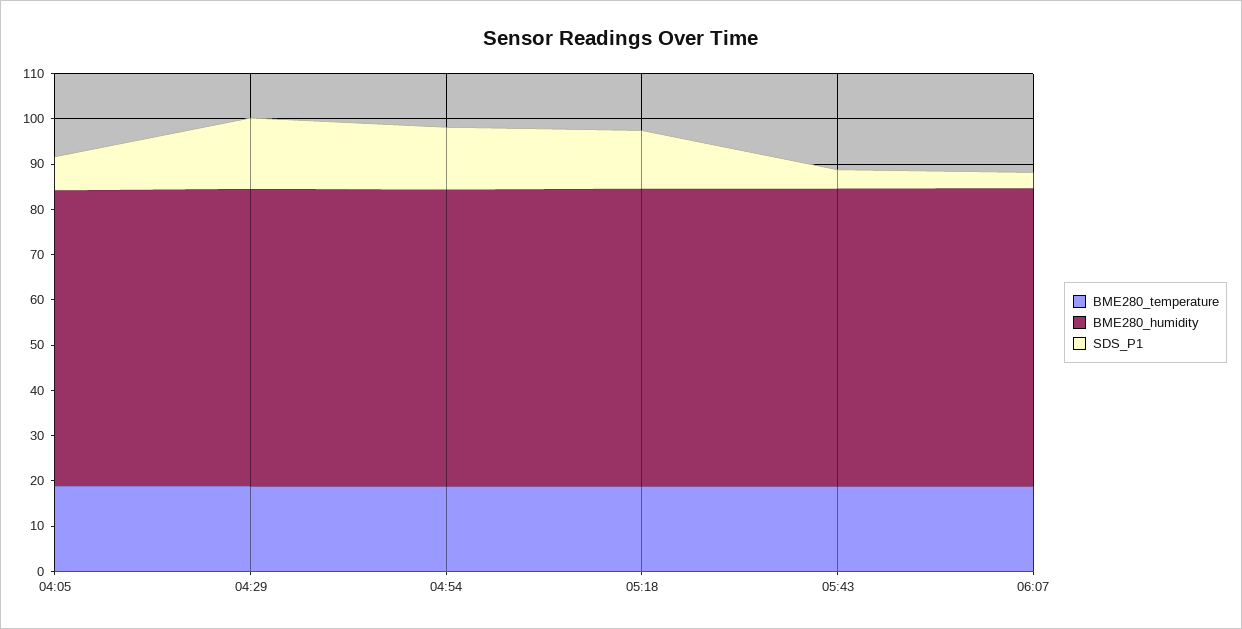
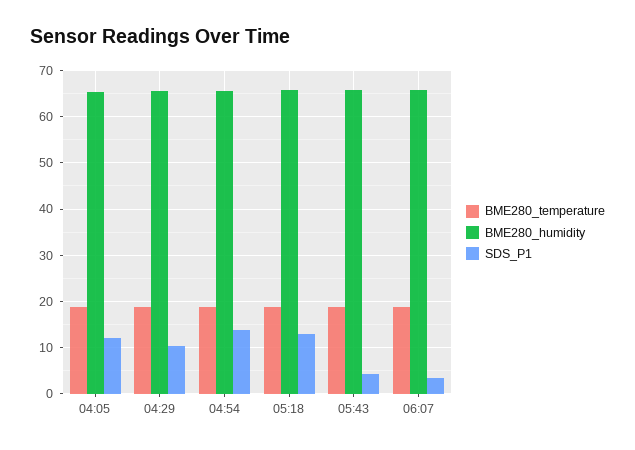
SDS_P1, 04:05: 8 -> 12
SDS_P1, 04:29: 16 -> 10

